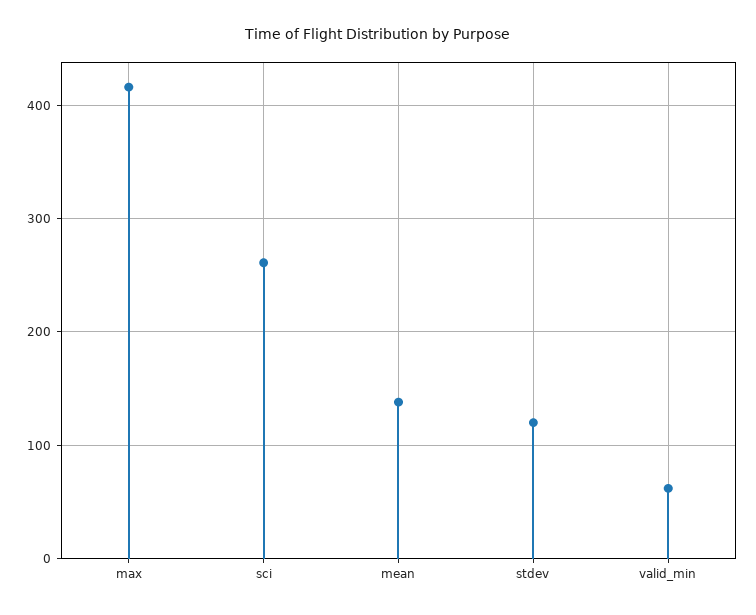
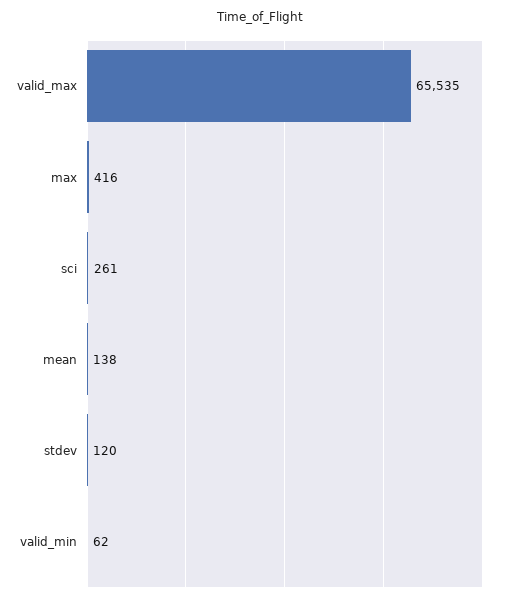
valid_max: none -> 65535

